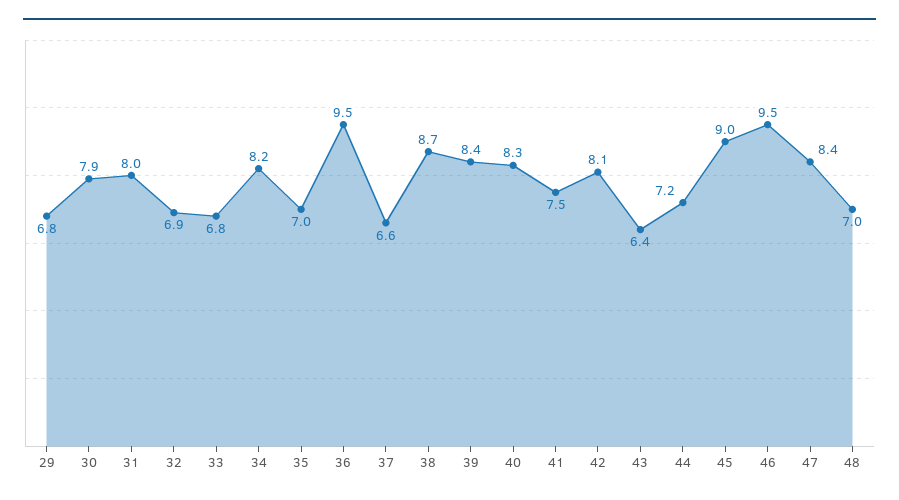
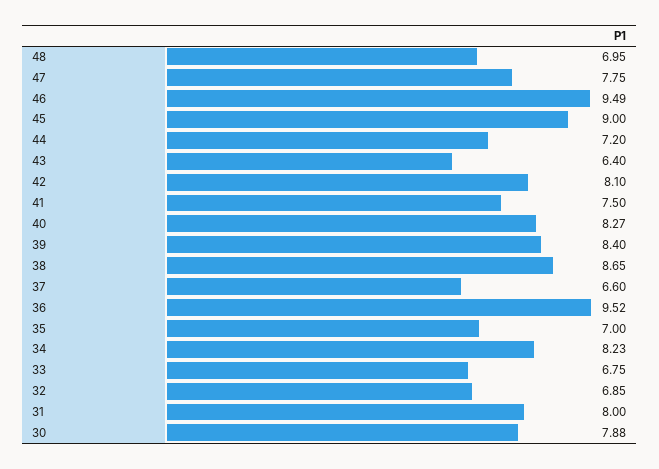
29: 6.8 -> none
47: 8.4 -> 7.75

